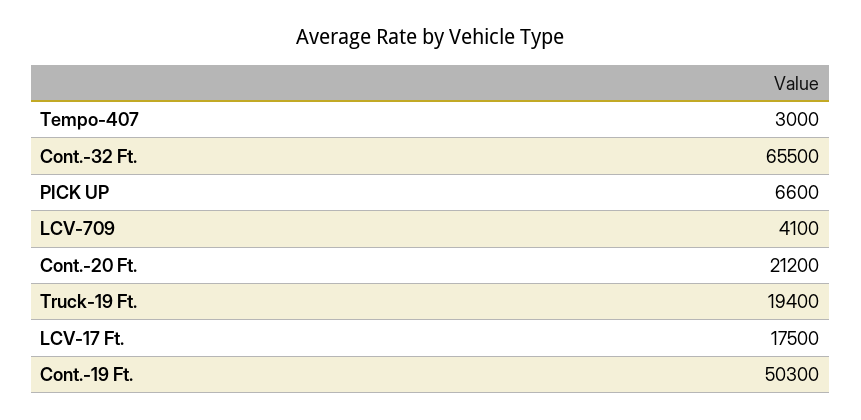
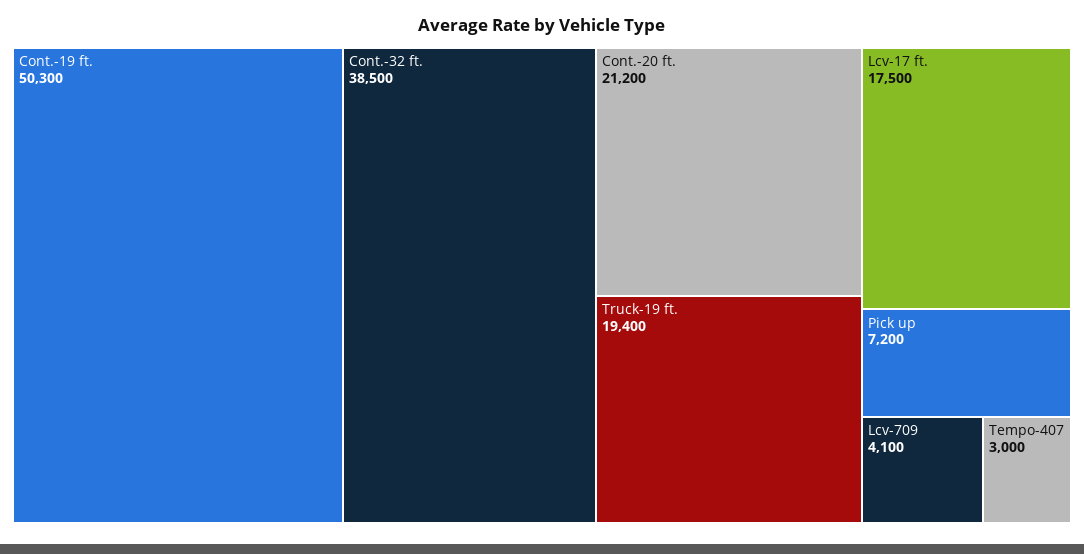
Cont.-32 Ft.: 65500 -> 38500
PICK UP: 6600 -> 7200

